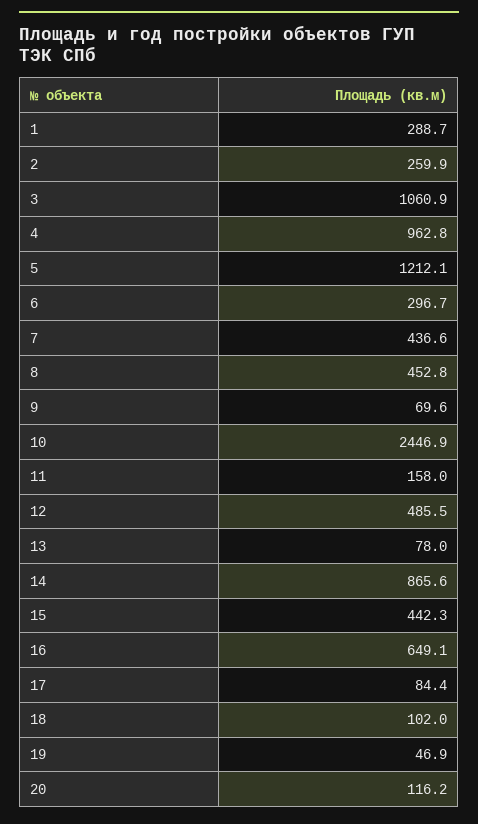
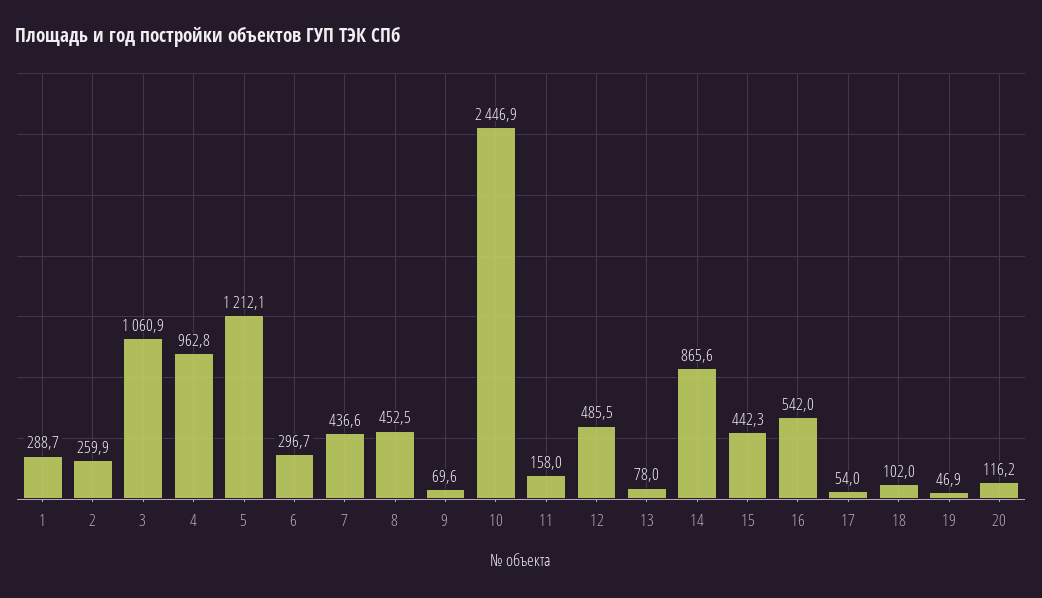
8: 452.8 -> 452.5
16: 649.1 -> 542
17: 84.4 -> 54

